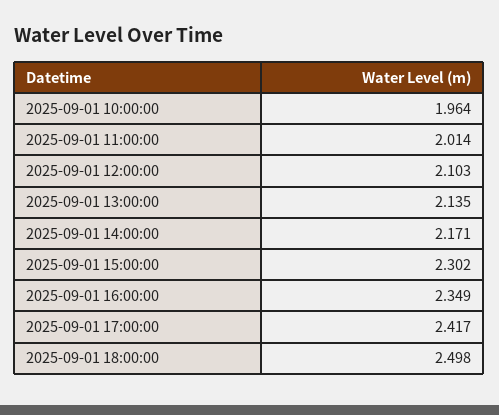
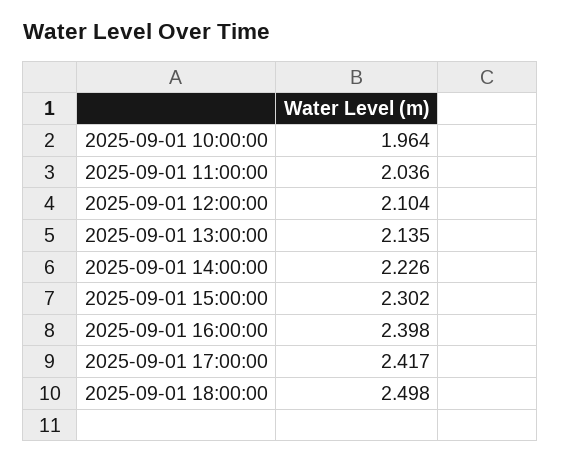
2025-09-01 11:00:00: 2.014 -> 2.036
2025-09-01 12:00:00: 2.103 -> 2.104
2025-09-01 14:00:00: 2.171 -> 2.226
2025-09-01 16:00:00: 2.349 -> 2.398

